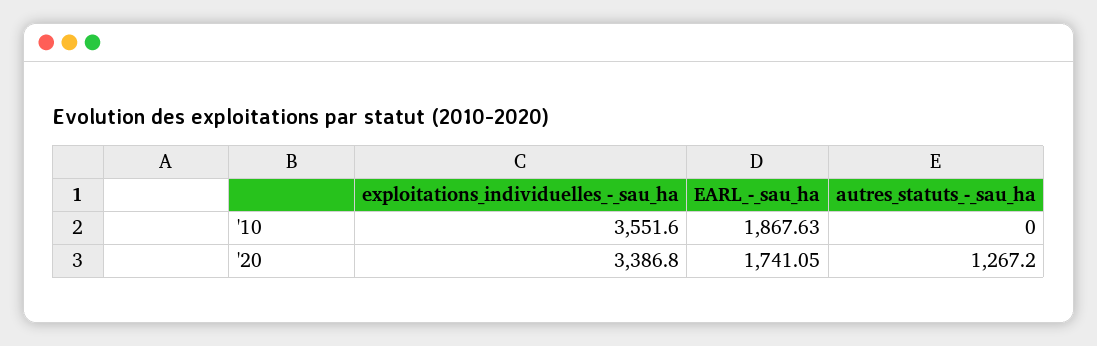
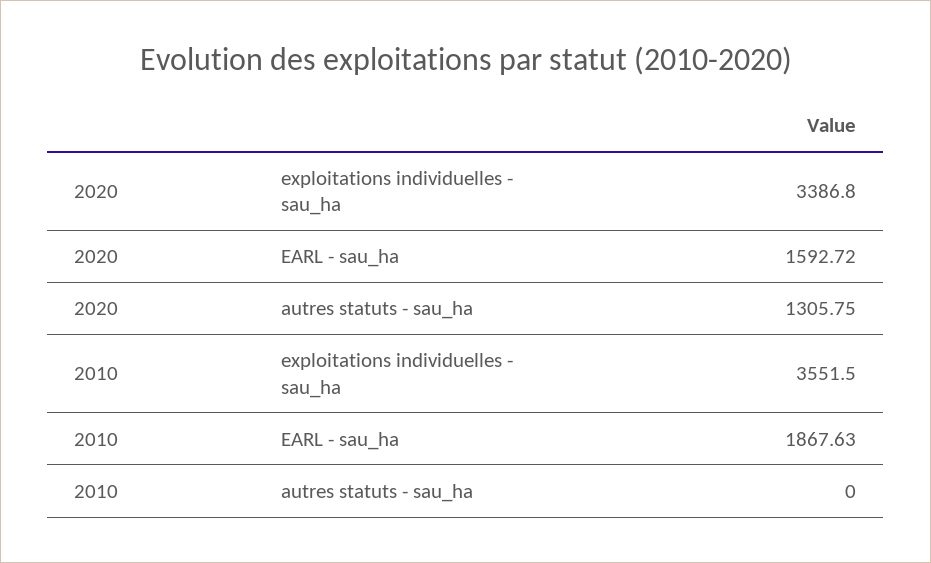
exploitations_individuelles_-_sau_ha, '10: 3551.6 -> 3551.5
EARL_-_sau_ha, '20: 1741.05 -> 1592.72
autres_statuts_-_sau_ha, '20: 1267.2 -> 1305.75

